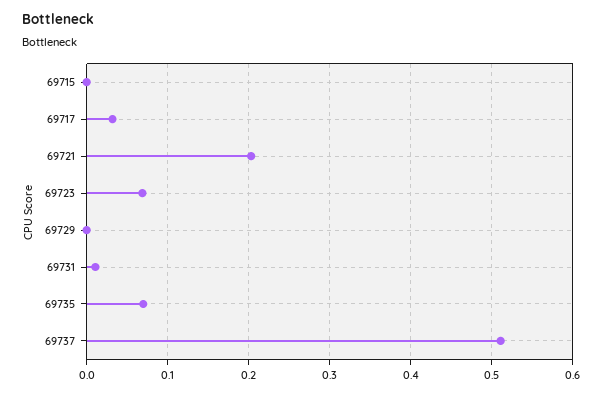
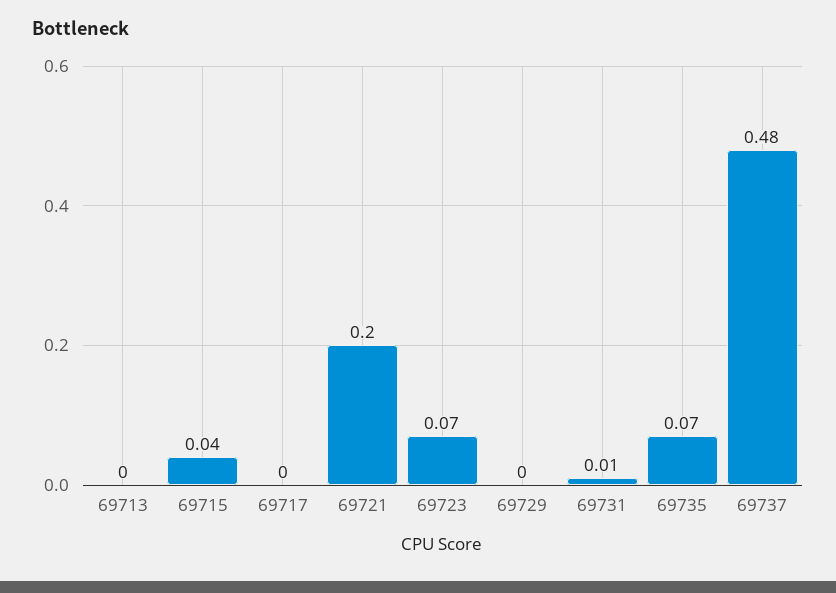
69715: 0 -> 0.04
69717: 0.03 -> 0
69737: 0.51 -> 0.48
69713: none -> 0

